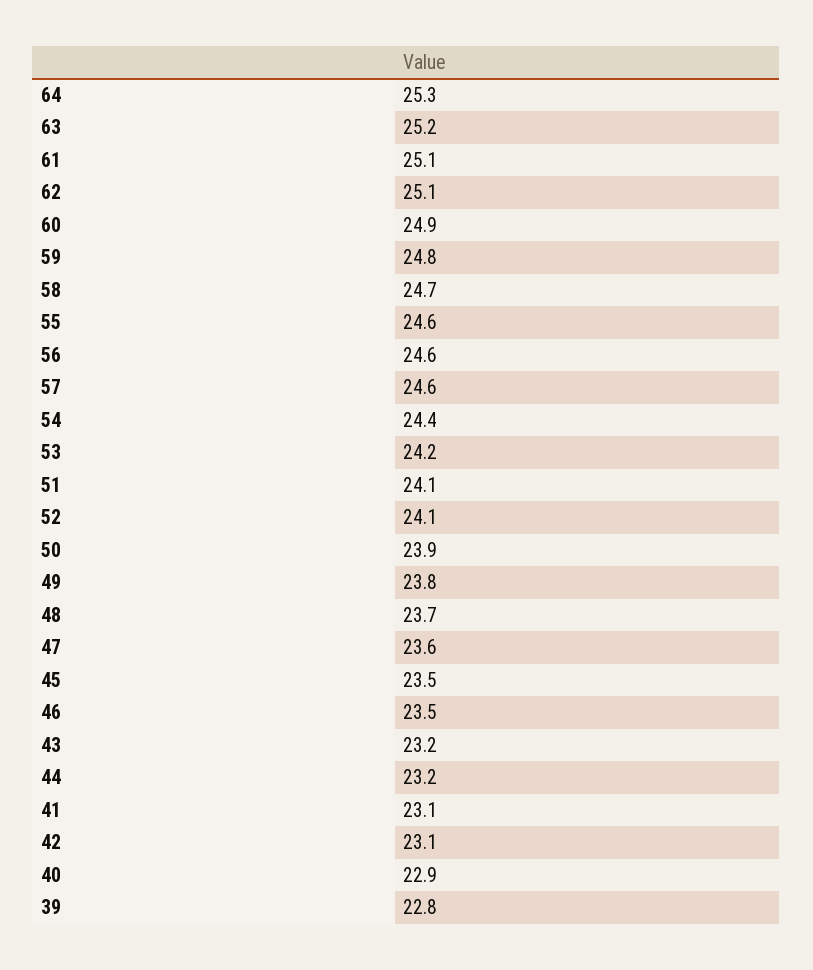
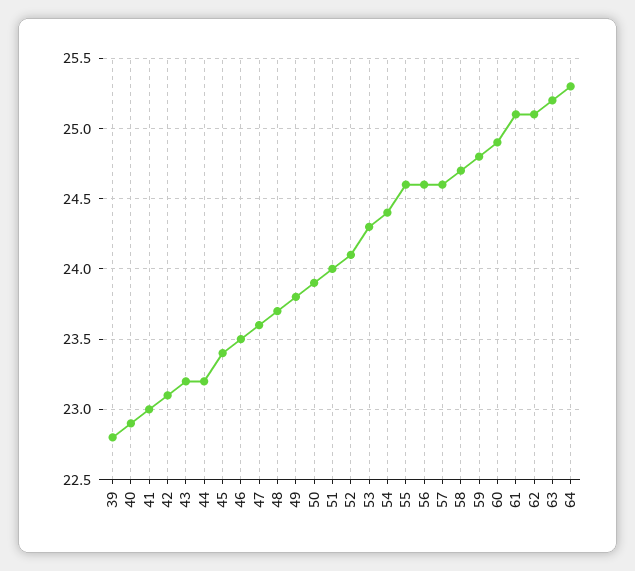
53: 24.2 -> 24.3
51: 24.1 -> 24
45: 23.5 -> 23.4
41: 23.1 -> 23

